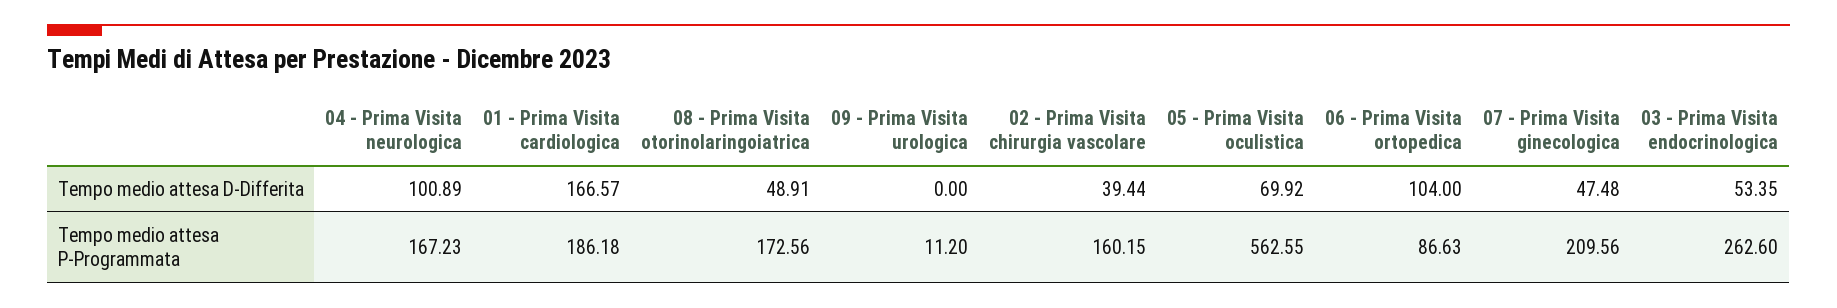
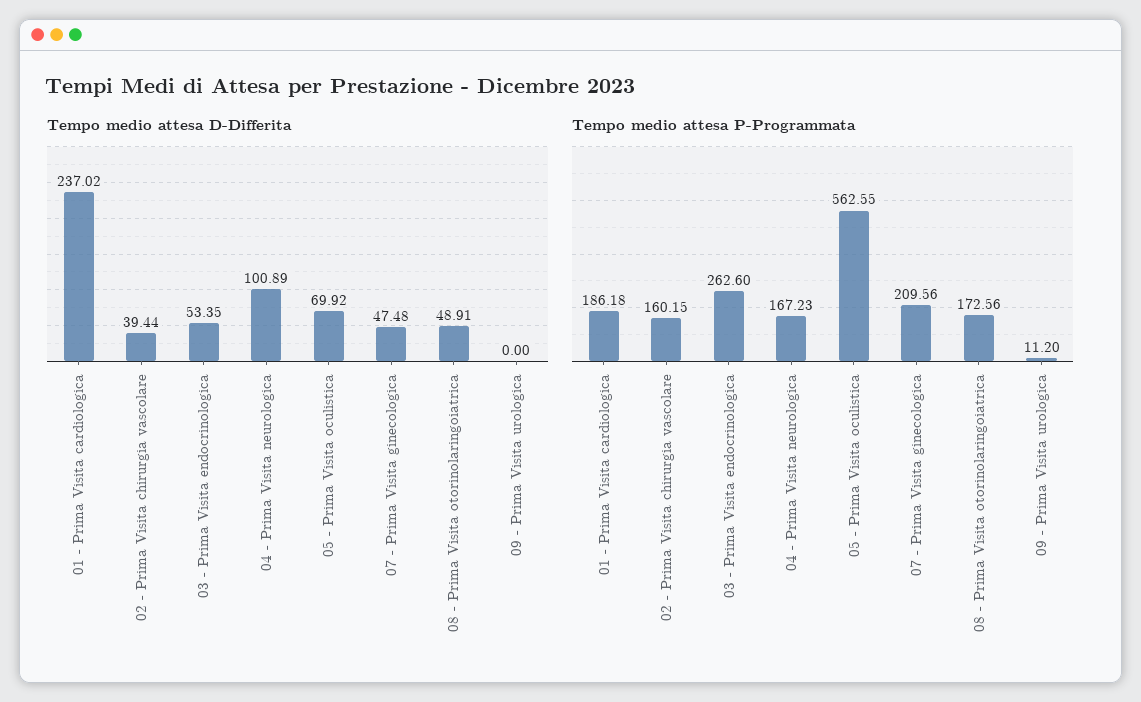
Tempo medio attesa D-Differita, 01 - Prima Visita cardiologica: 166.57 -> 237.02
Tempo medio attesa D-Differita, 06 - Prima Visita ortopedica: 104 -> none
Tempo medio attesa P-Programmata, 06 - Prima Visita ortopedica: 86.63 -> none

